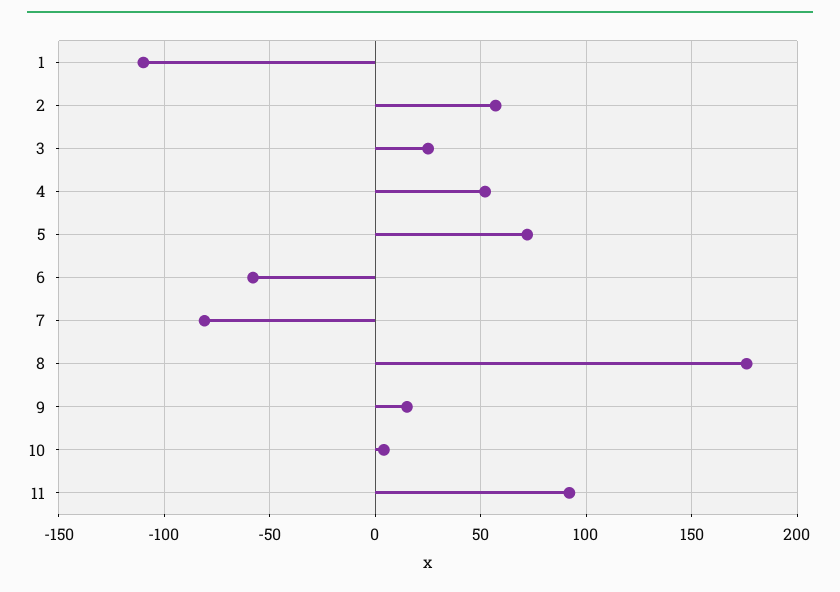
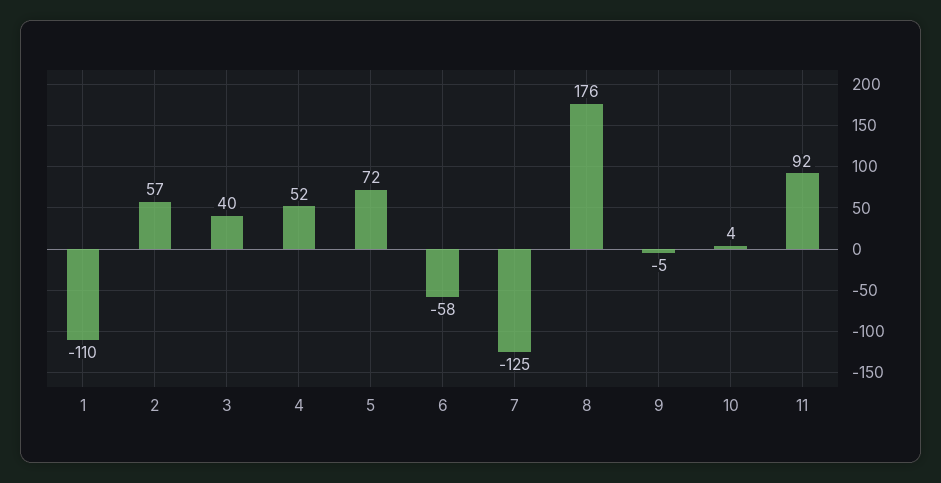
3: 25 -> 40
7: -80 -> -125
9: 15 -> -5

